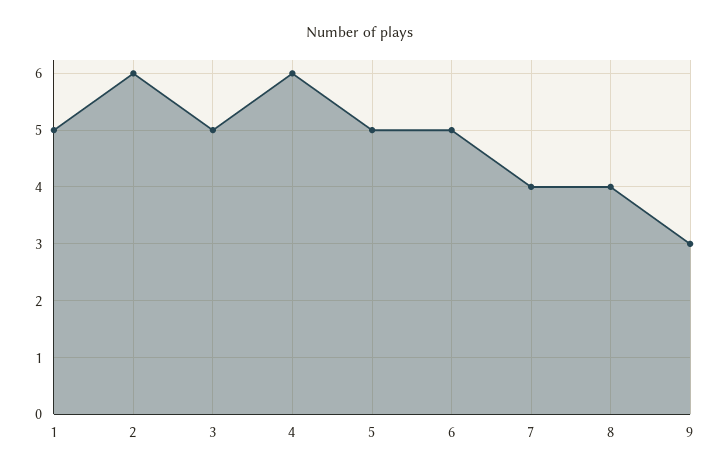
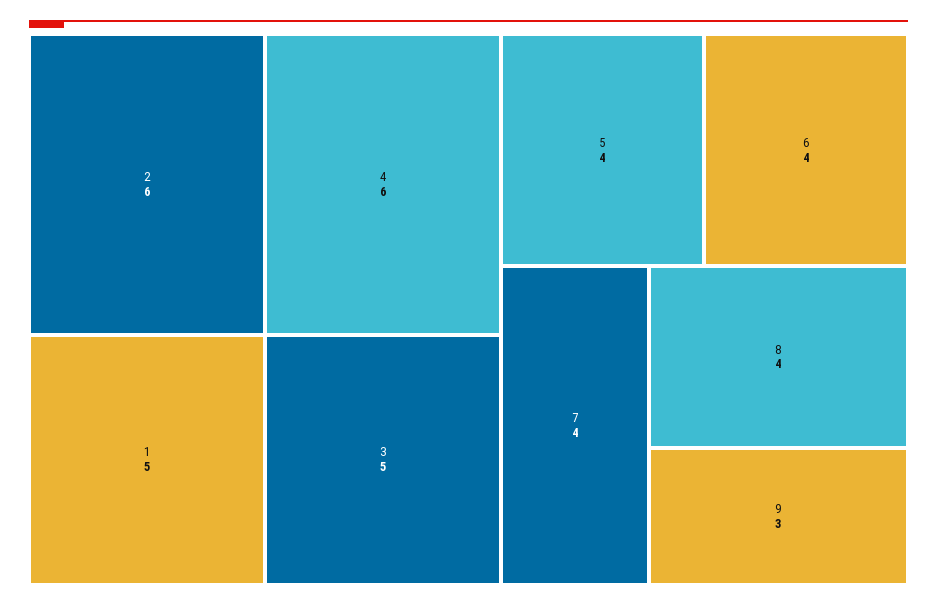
5: 5 -> 4
6: 5 -> 4

